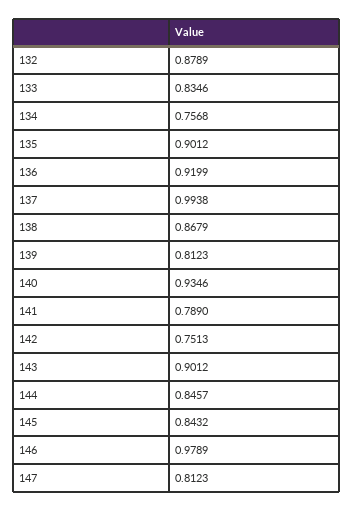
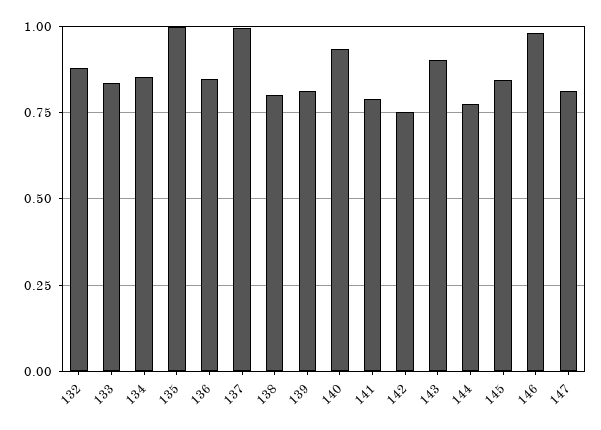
134: 0.7568 -> 0.85
135: 0.9012 -> 1
136: 0.9199 -> 0.85
138: 0.8679 -> 0.8
144: 0.8457 -> 0.775

